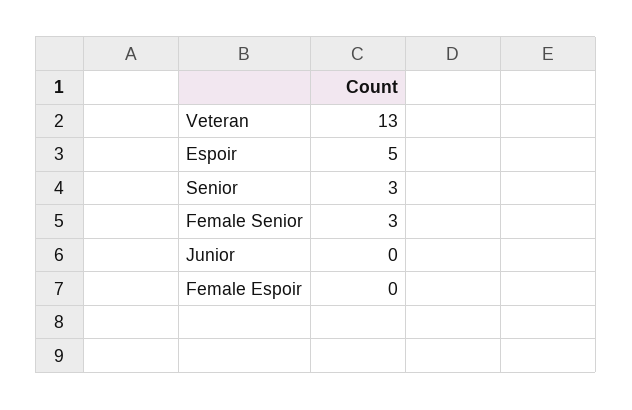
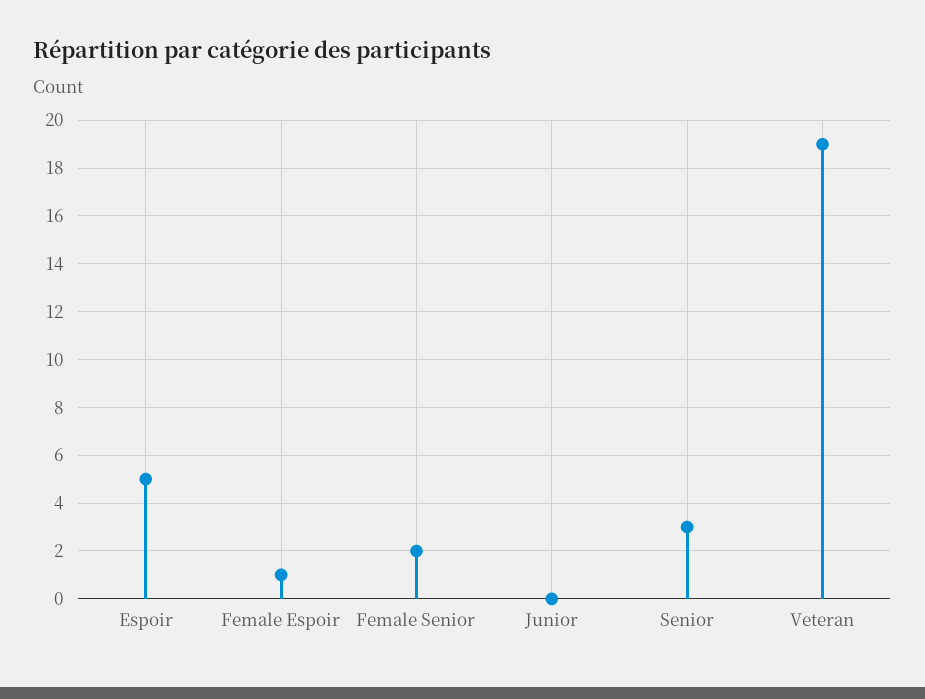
Veteran: 13 -> 19
Female Senior: 3 -> 2
Female Espoir: 0 -> 1

